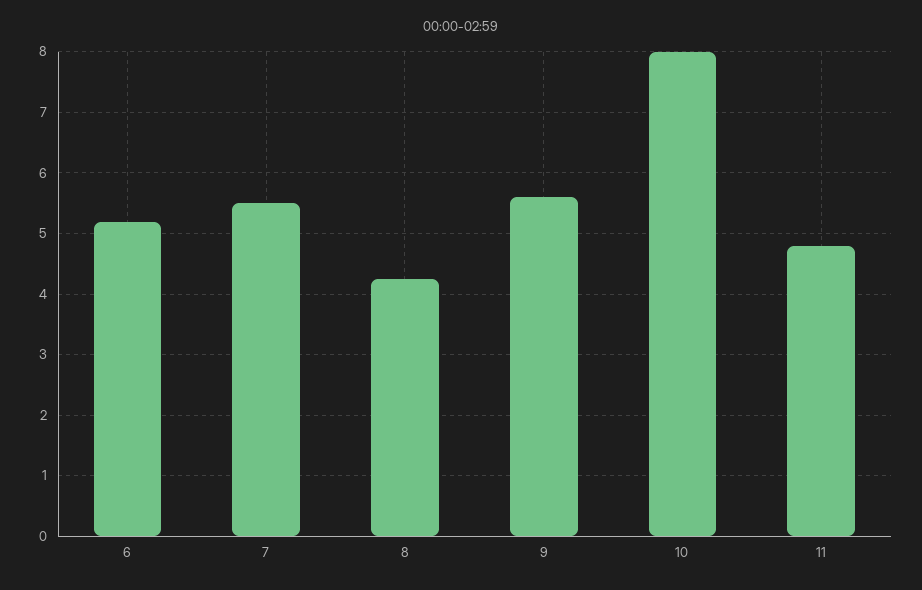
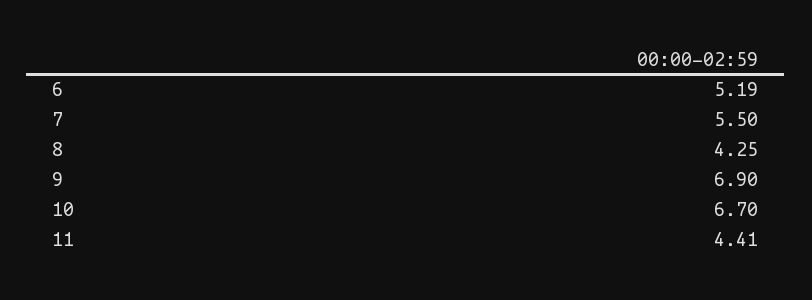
9: 5.6 -> 6.9
10: 8 -> 6.7
11: 4.8 -> 4.41

